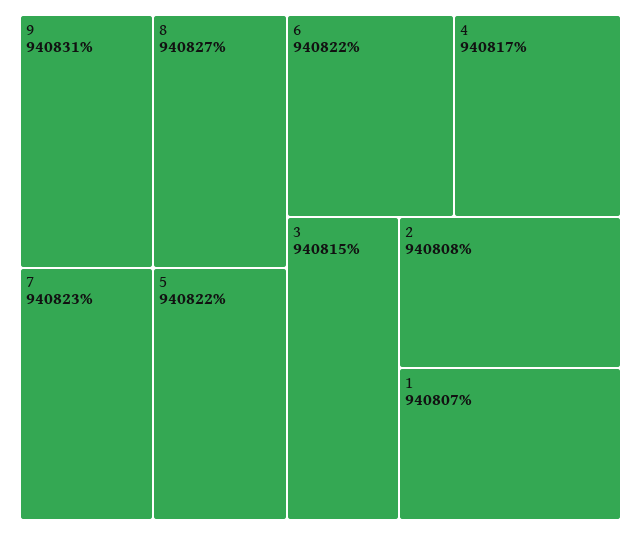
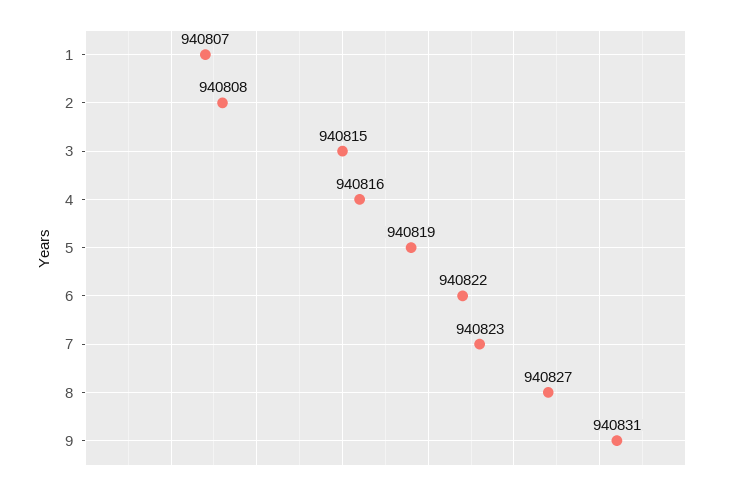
5: 940822 -> 940819
4: 940817 -> 940816

